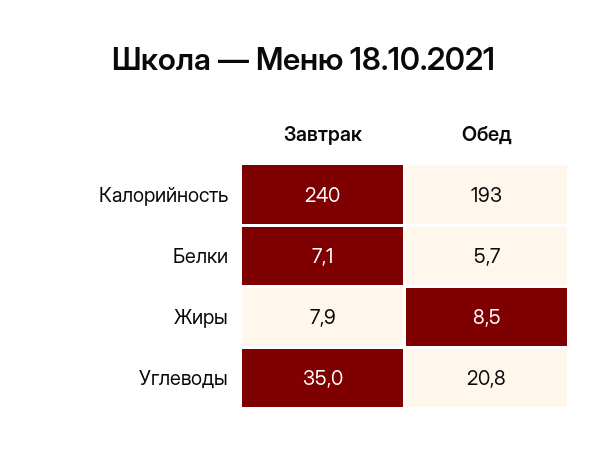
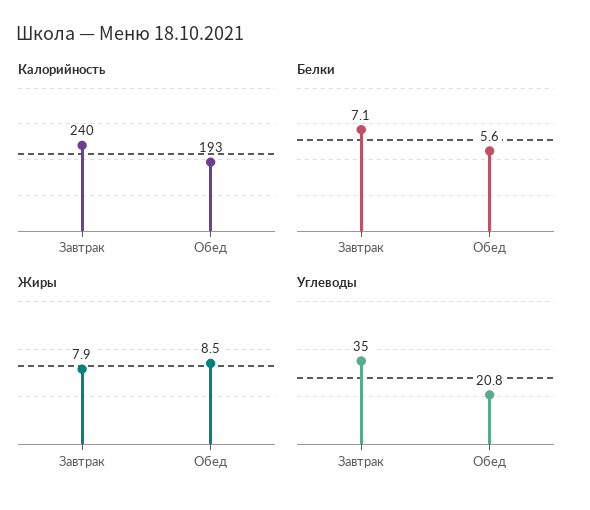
Белки, Обед: 5.7 -> 5.6

